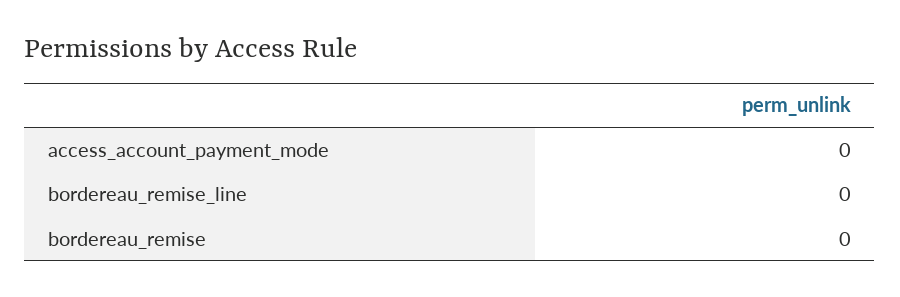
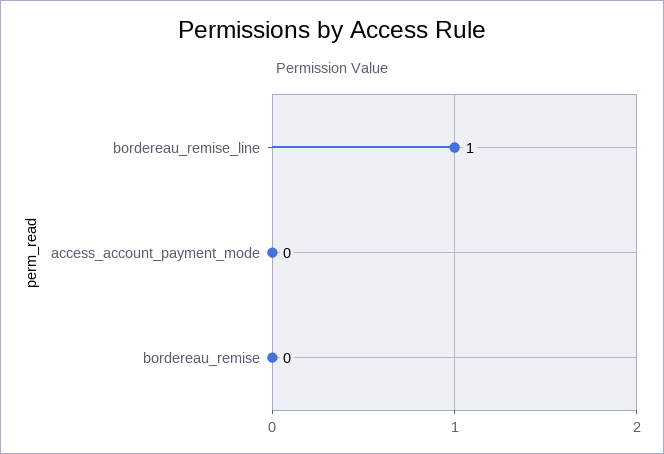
bordereau_remise_line: 0 -> 1

